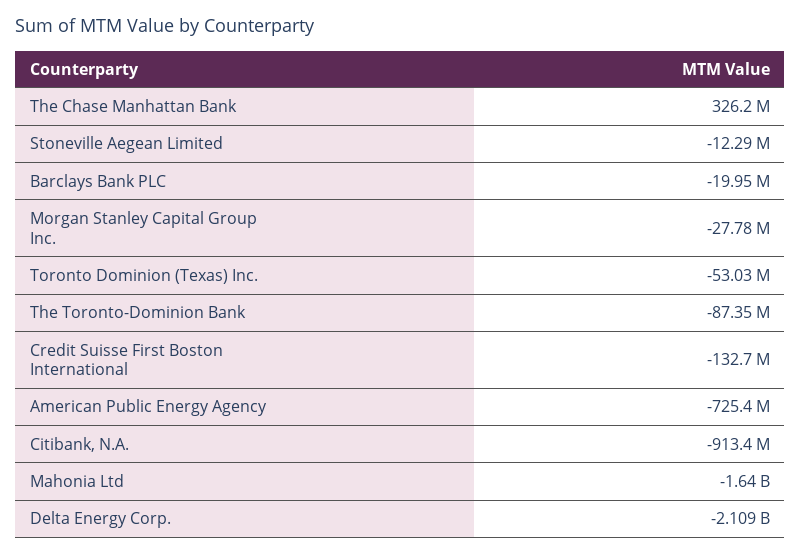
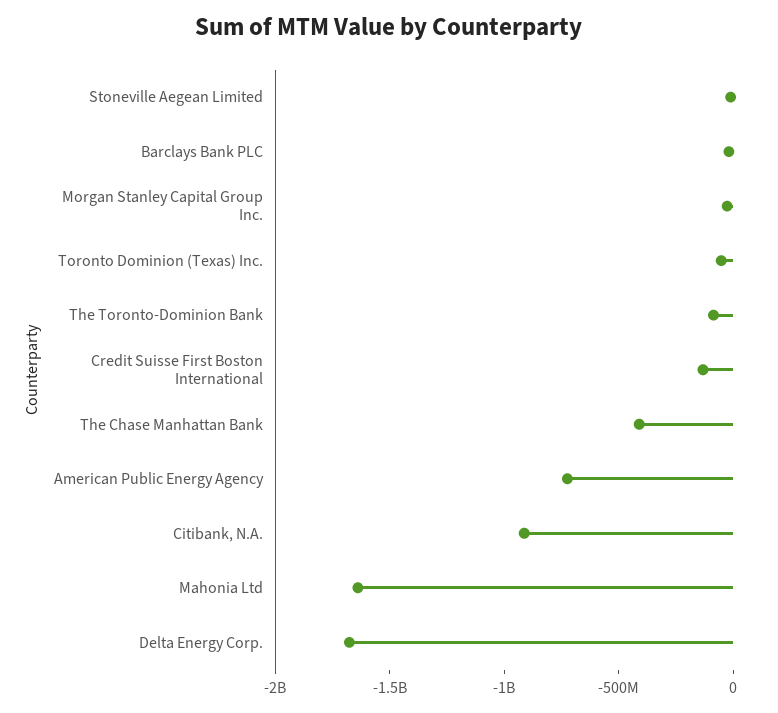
The Chase Manhattan Bank: 326200000 -> -400000000
Delta Energy Corp.: -2109000000 -> -1700000000

